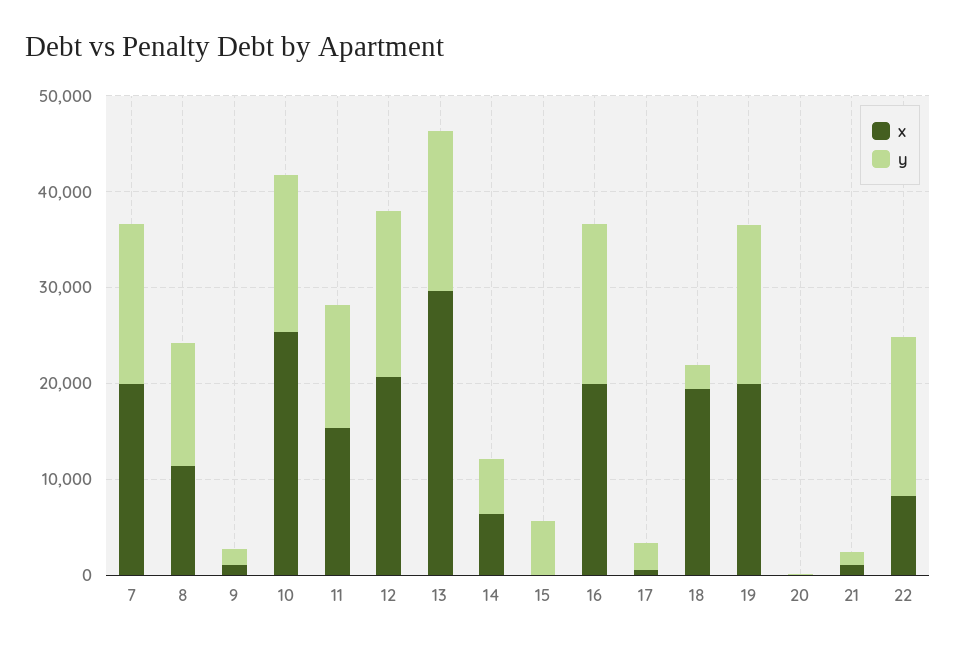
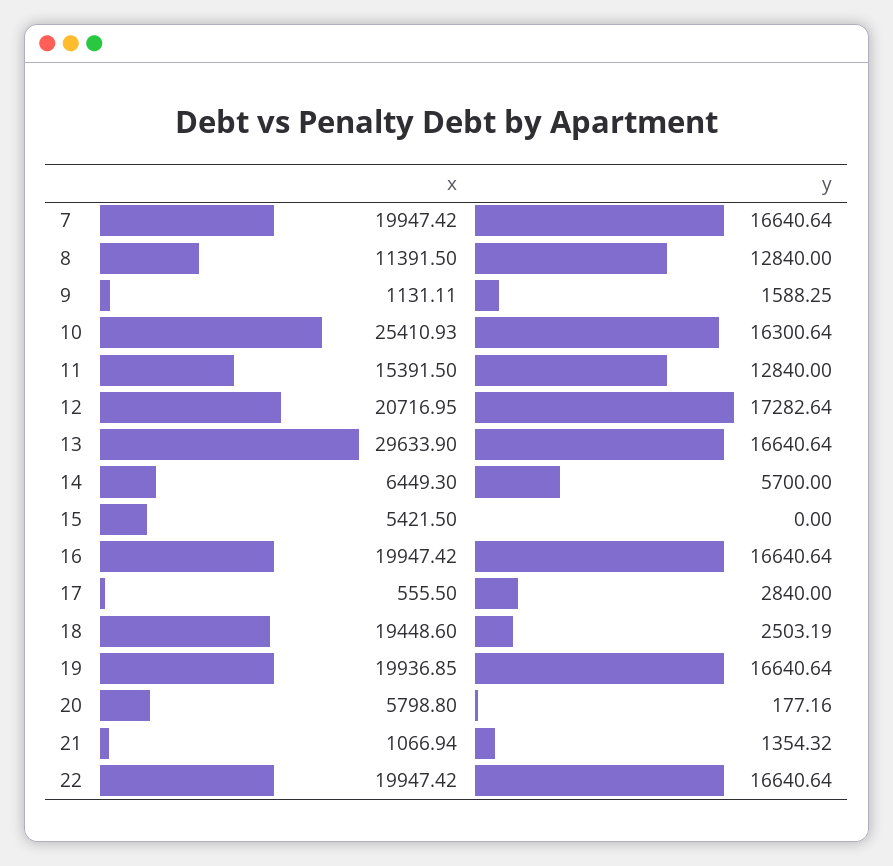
x, 15: 0 -> 5421.5
y, 15: 6000 -> 0
x, 20: 0 -> 5798.8
x, 22: 8000 -> 19947.42

